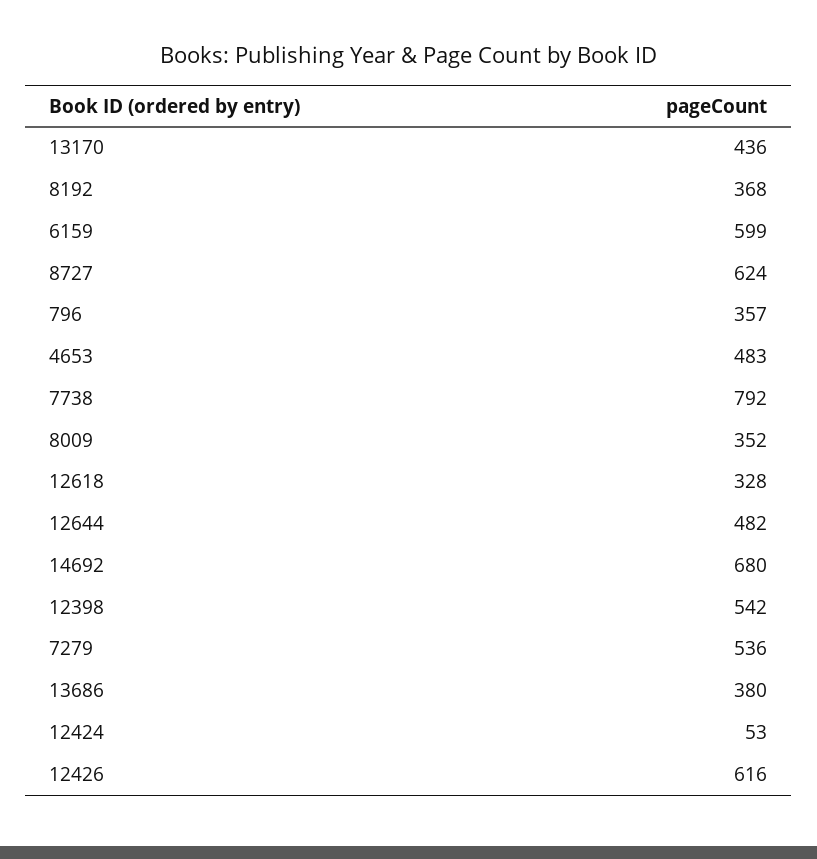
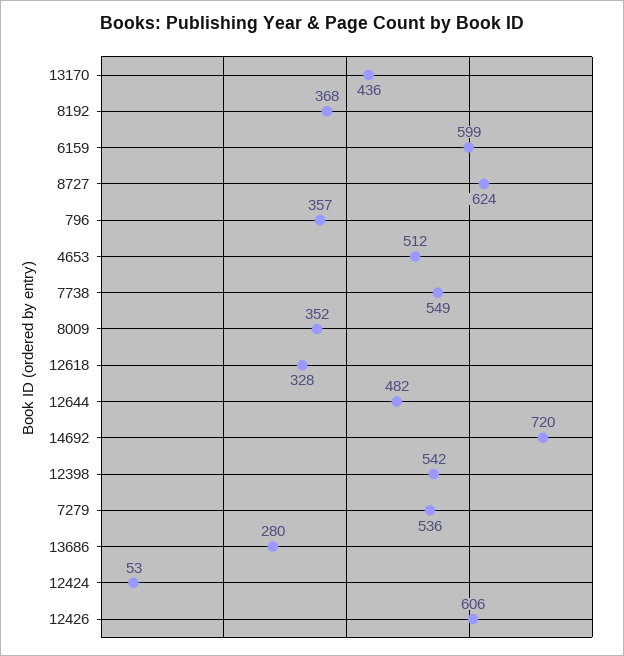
4653: 483 -> 512
7738: 792 -> 549
14692: 680 -> 720
13686: 380 -> 280
12426: 616 -> 606

